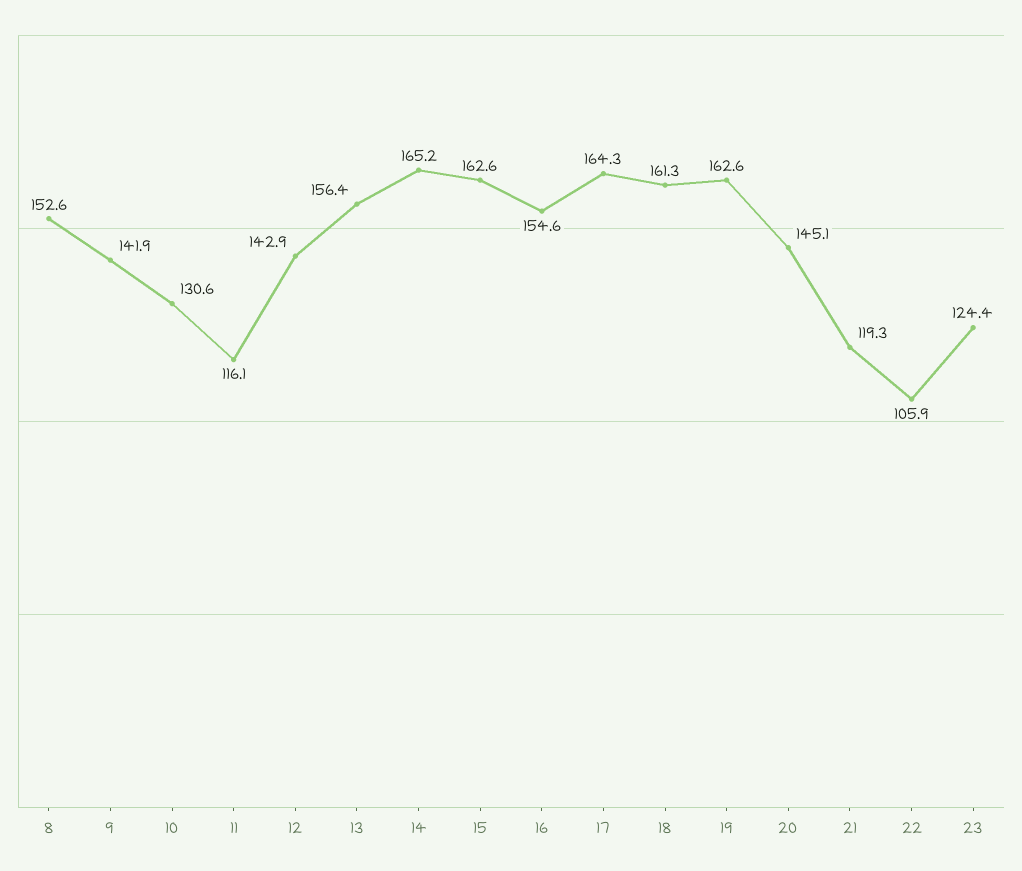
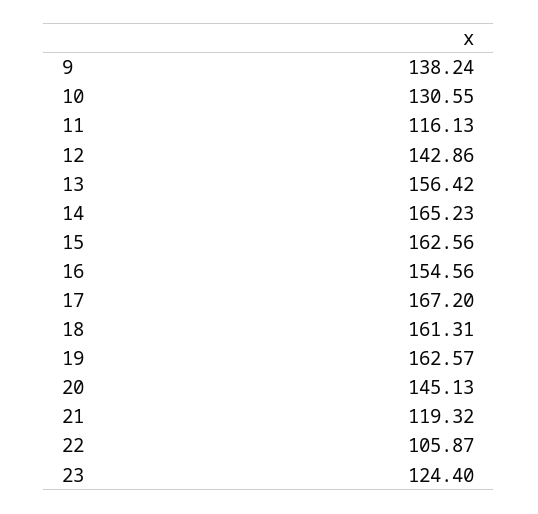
8: 152.6 -> none
9: 141.9 -> 138.24
17: 164.3 -> 167.2

